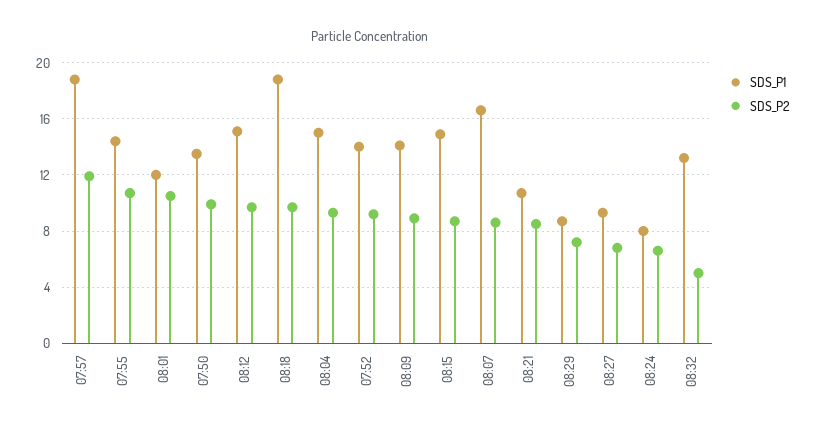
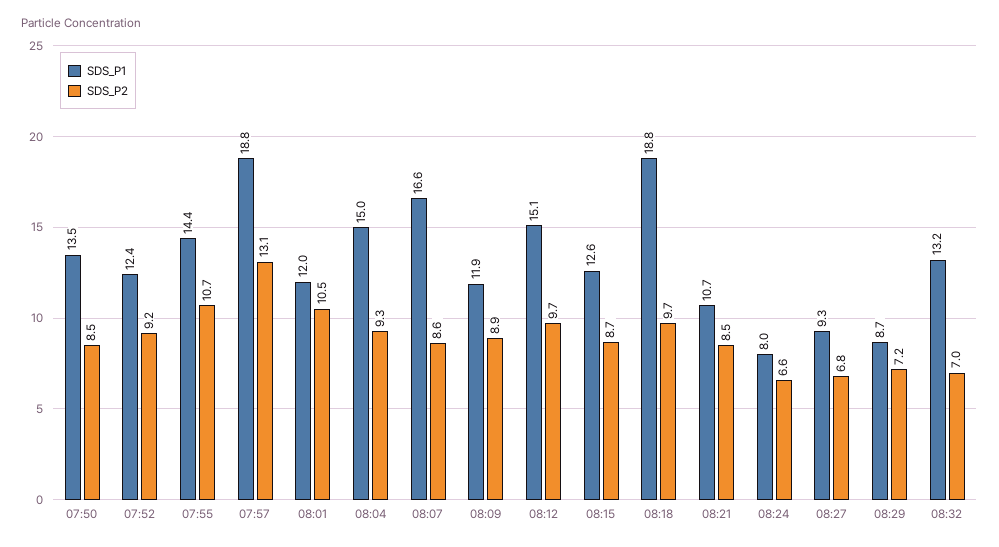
SDS_P2, 07:57: 12 -> 13.1
SDS_P2, 07:50: 10 -> 8.5
SDS_P1, 07:52: 14 -> 12.4
SDS_P1, 08:09: 14 -> 11.9
SDS_P1, 08:15: 15 -> 12.6
SDS_P2, 08:32: 5 -> 7

